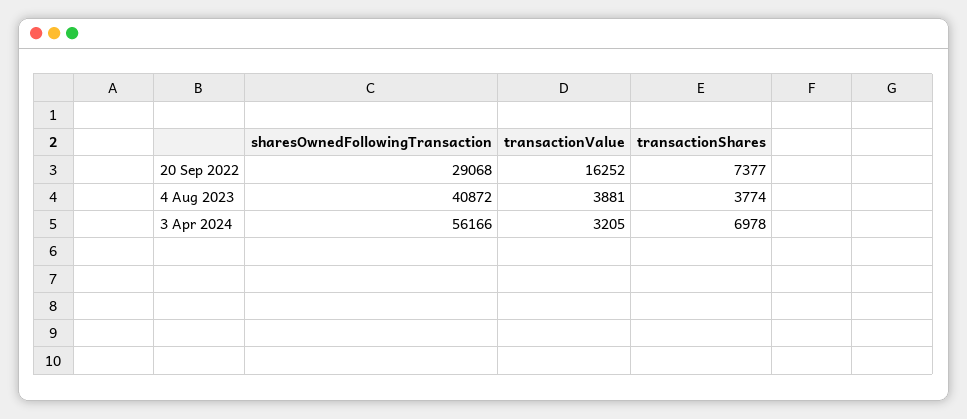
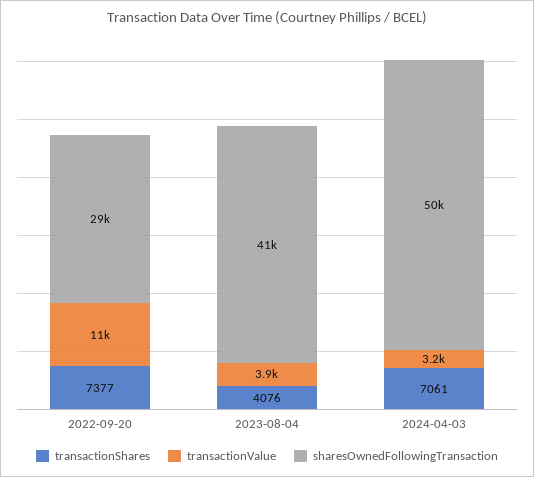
transactionValue, 20 Sep 2022: 16252 -> 11000
transactionShares, 4 Aug 2023: 3774 -> 4076
sharesOwnedFollowingTransaction, 3 Apr 2024: 56166 -> 50000
transactionShares, 3 Apr 2024: 6978 -> 7061

